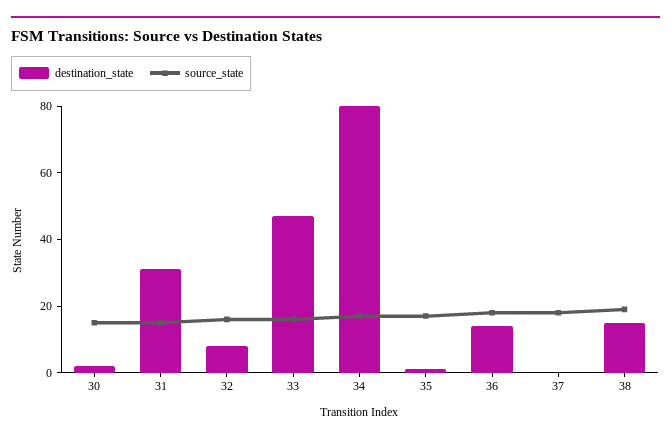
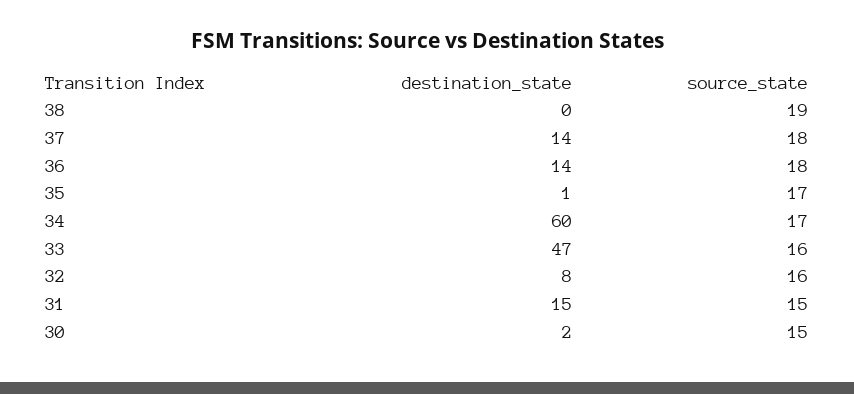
destination_state, 31: 30 -> 15
destination_state, 34: 80 -> 60
destination_state, 37: 0 -> 14
destination_state, 38: 15 -> 0

